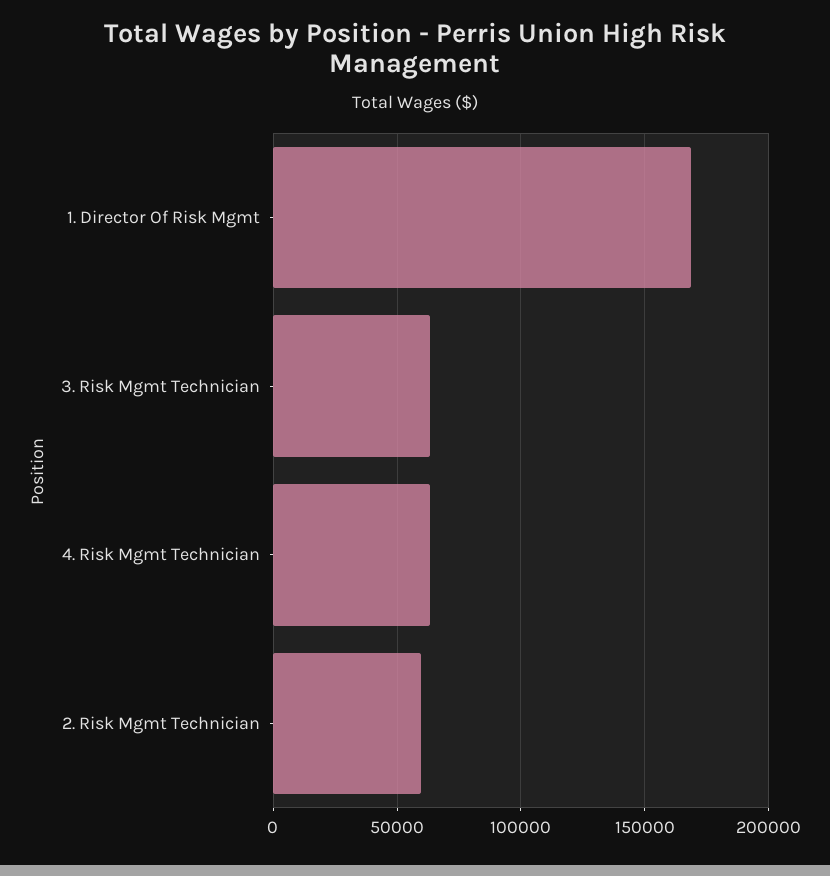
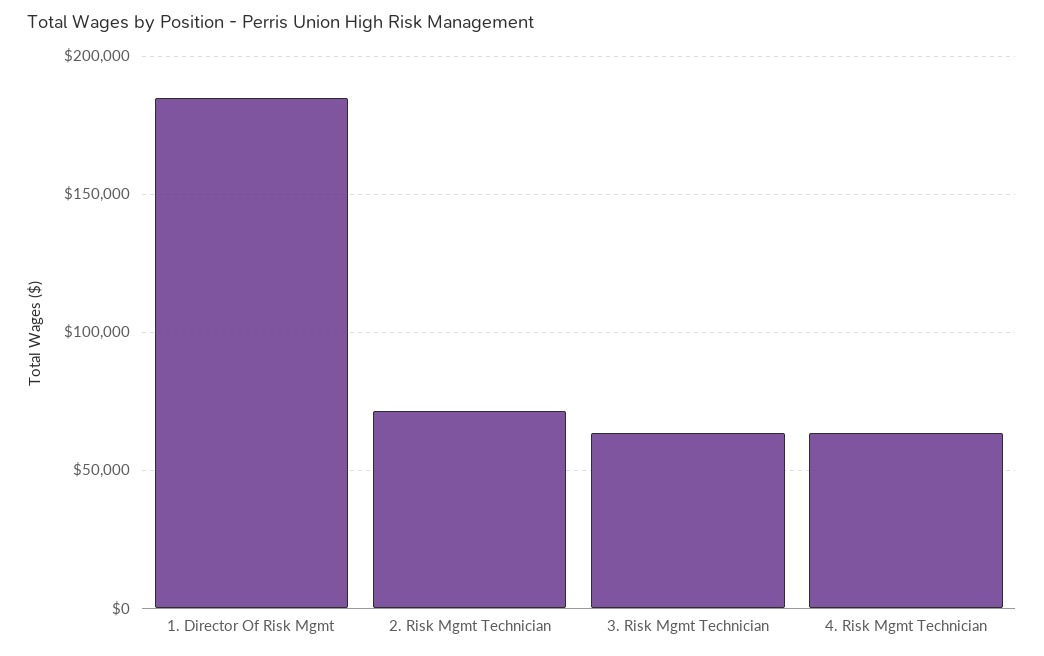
1. Director Of Risk Mgmt: 170000 -> 185000
2. Risk Mgmt Technician: 60000 -> 70000

